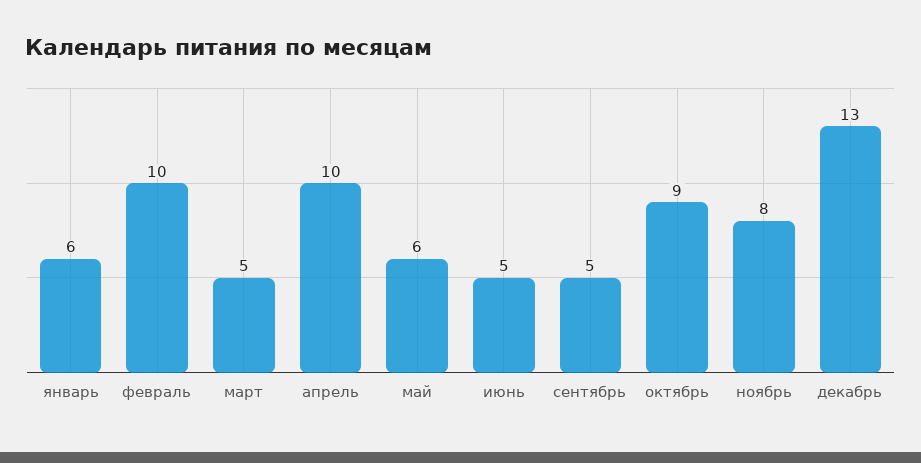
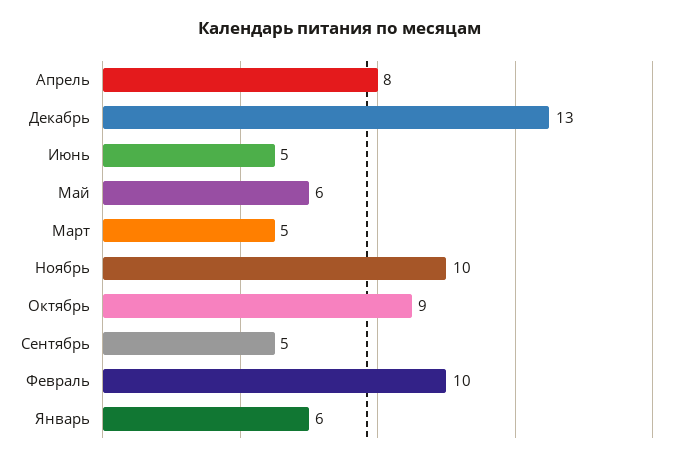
апрель: 10 -> 8
ноябрь: 8 -> 10

